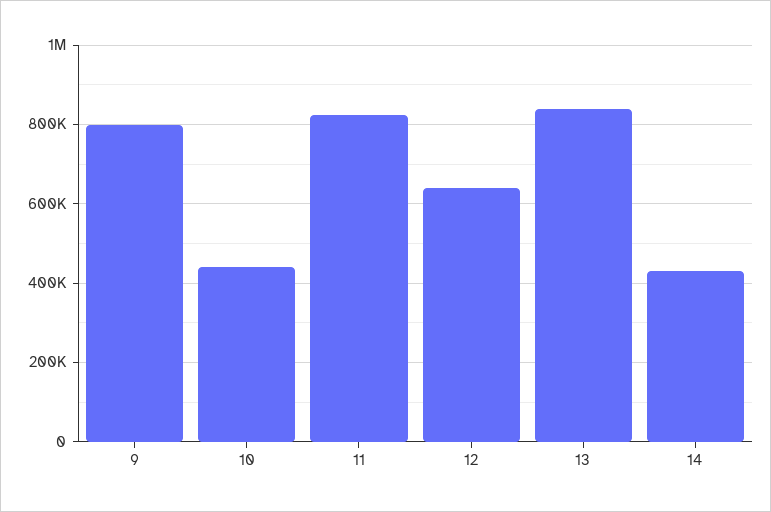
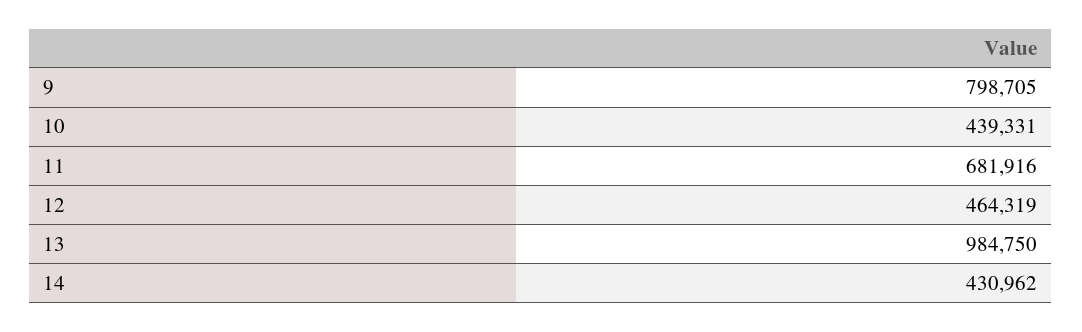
11: 820000 -> 681916
12: 640000 -> 464319
13: 840000 -> 984750

